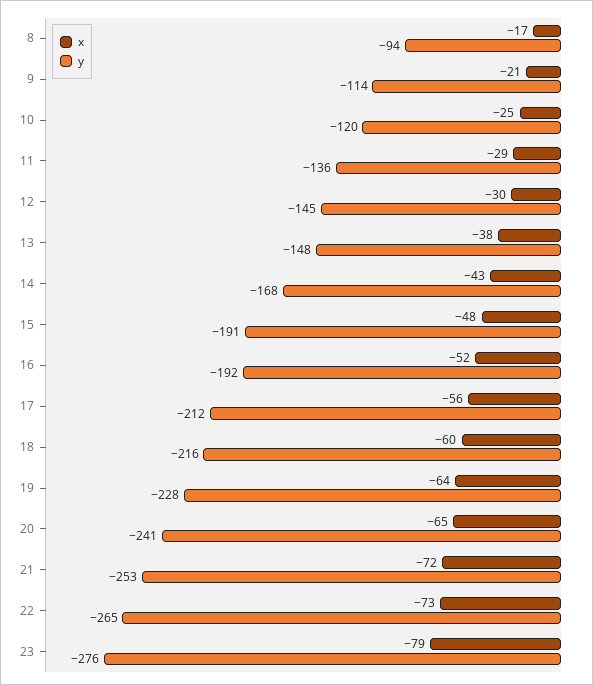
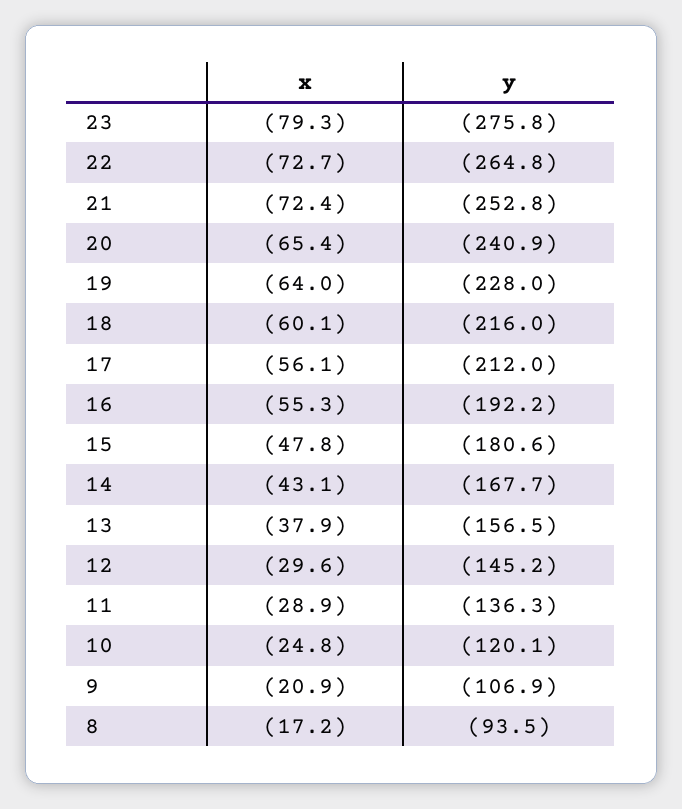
y, 9: -114 -> -106.9
y, 13: -148 -> -156.5
y, 15: -191 -> -180.6
x, 16: -52 -> -55.3

